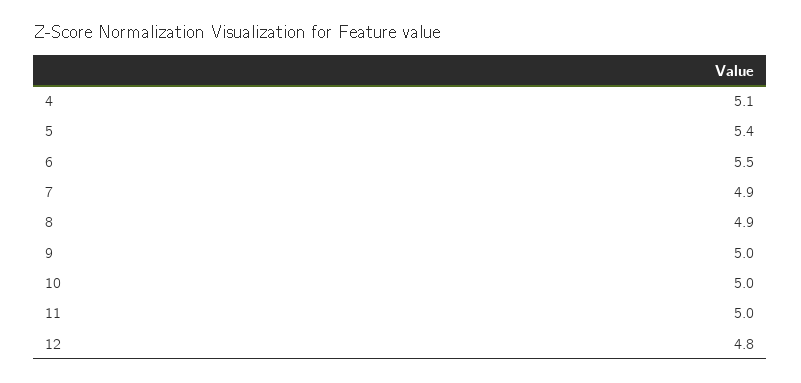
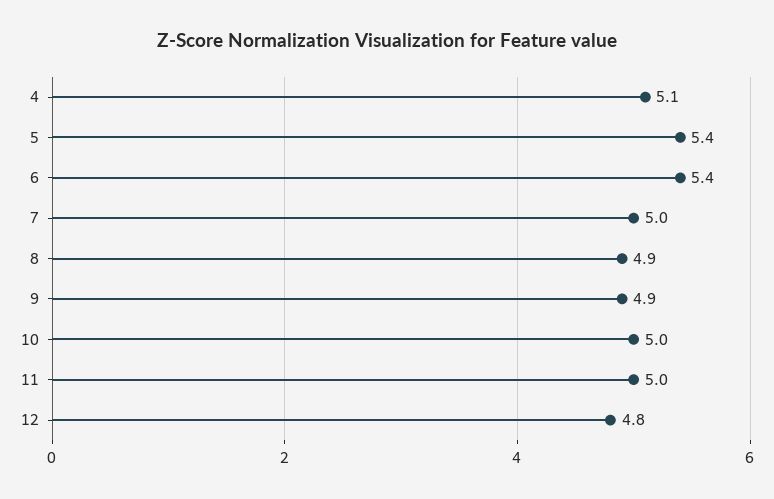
6: 5.5 -> 5.4
7: 4.9 -> 5
9: 5 -> 4.9

